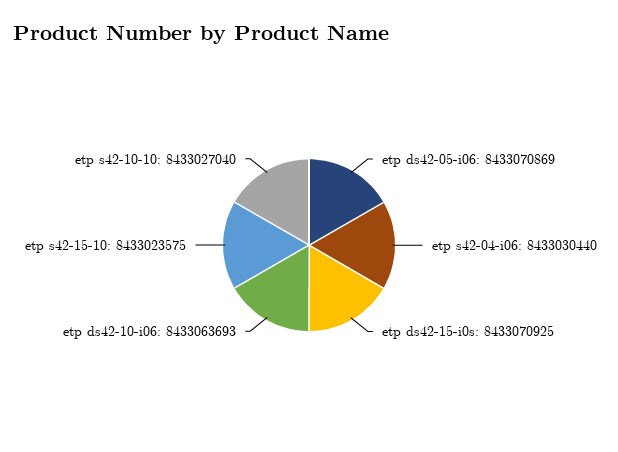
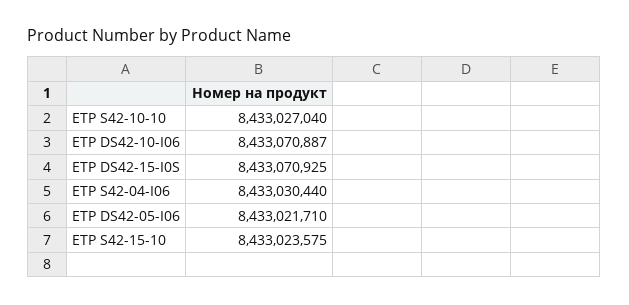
etp ds42-05-i06: 8433070869 -> 8433021710
etp ds42-10-i06: 8433063693 -> 8433070887

